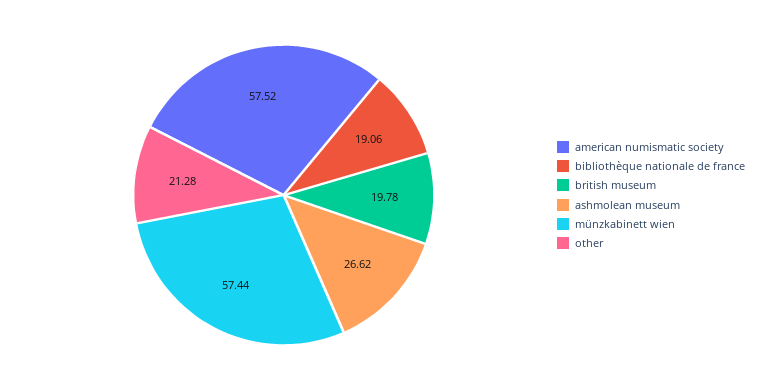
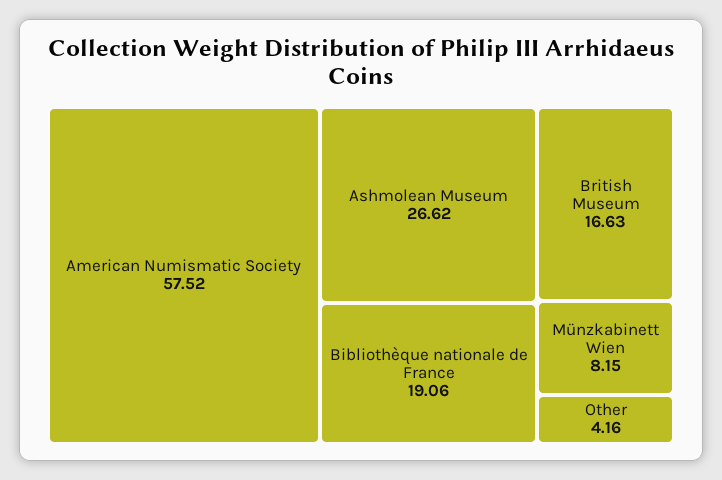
british museum: 19.78 -> 16.63
münzkabinett wien: 57.44 -> 8.15
other: 21.28 -> 4.16

